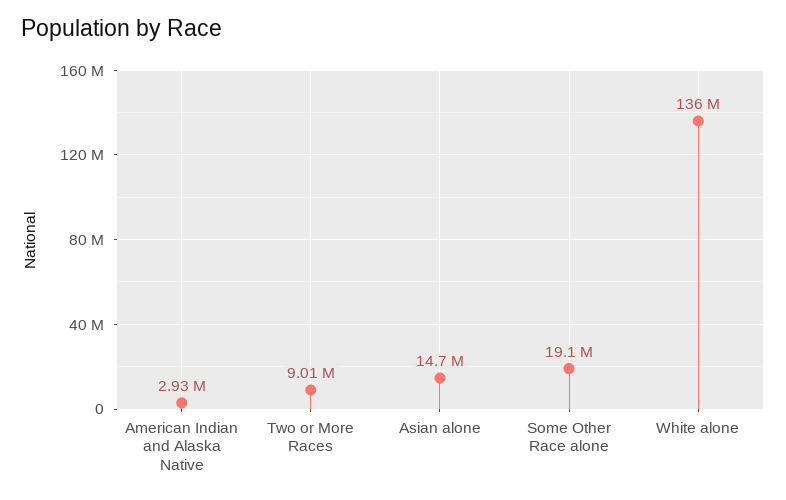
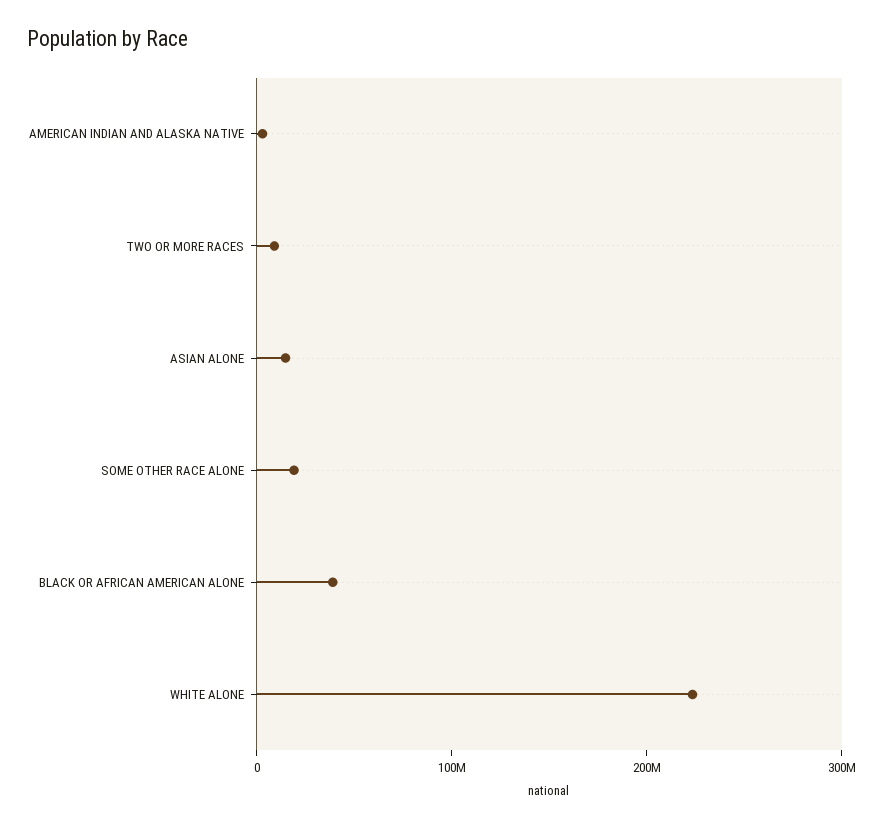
White alone: 136000000 -> 220000000
BLACK OR AFRICAN AMERICAN ALONE: none -> 40000000

